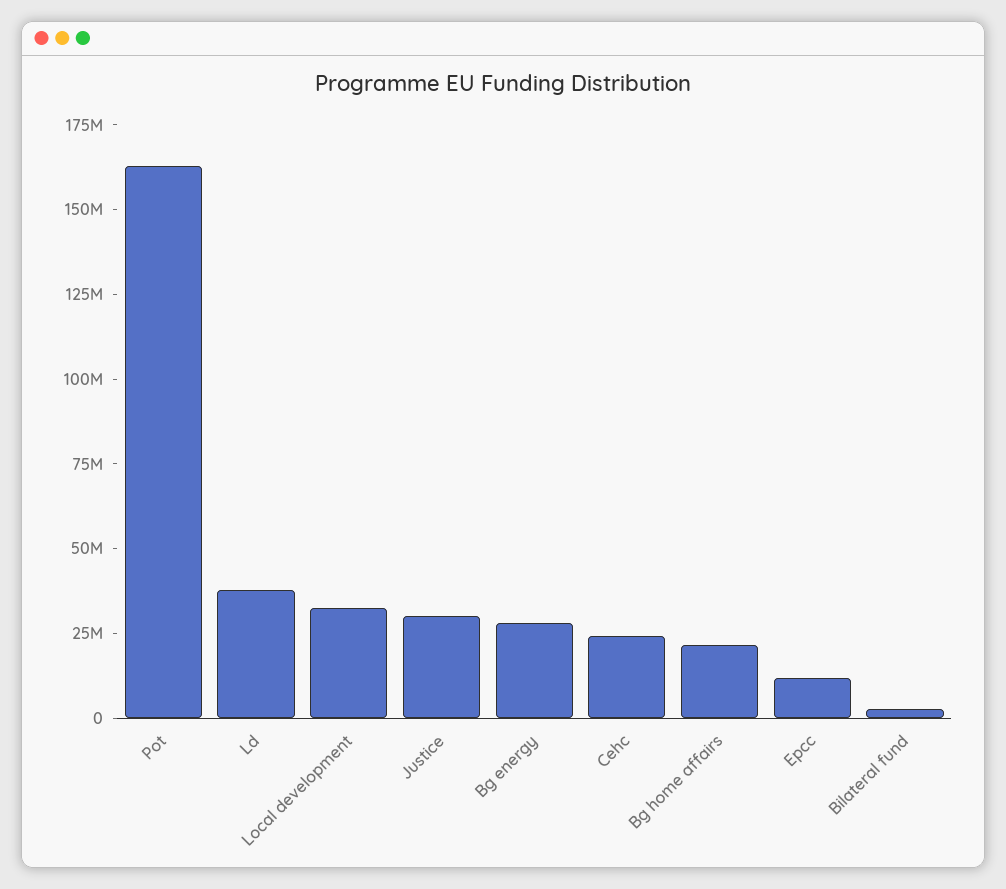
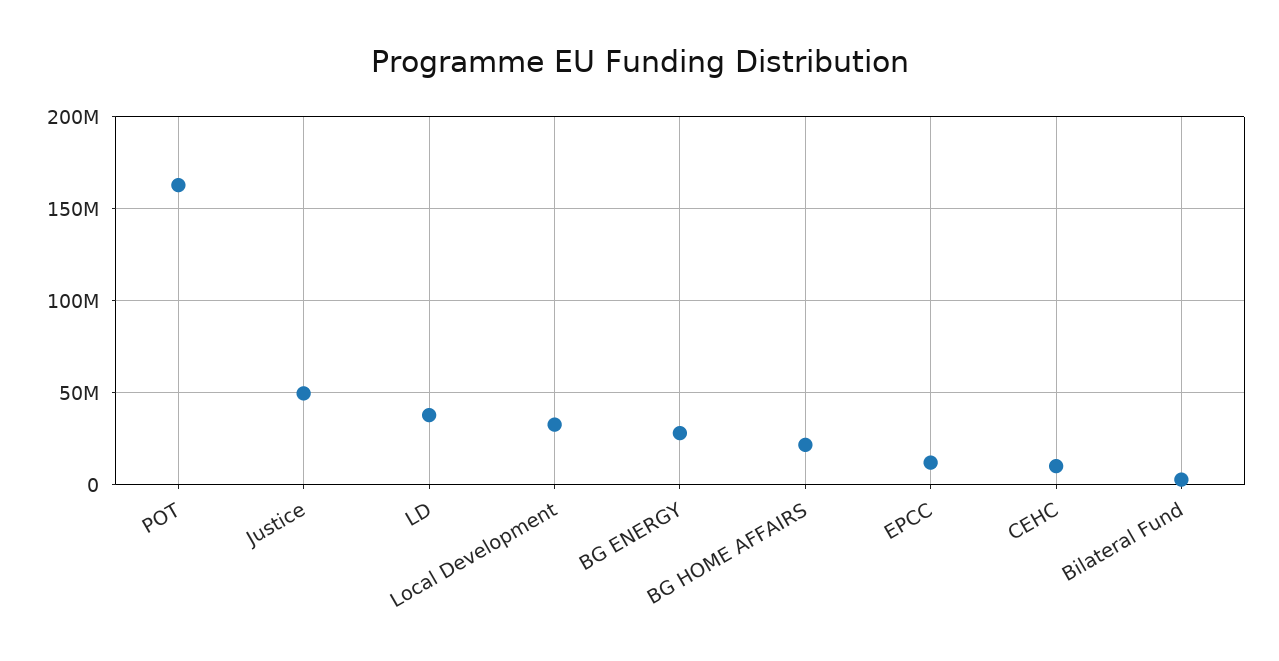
Justice: 30000000 -> 50000000
Cehc: 25000000 -> 10000000

